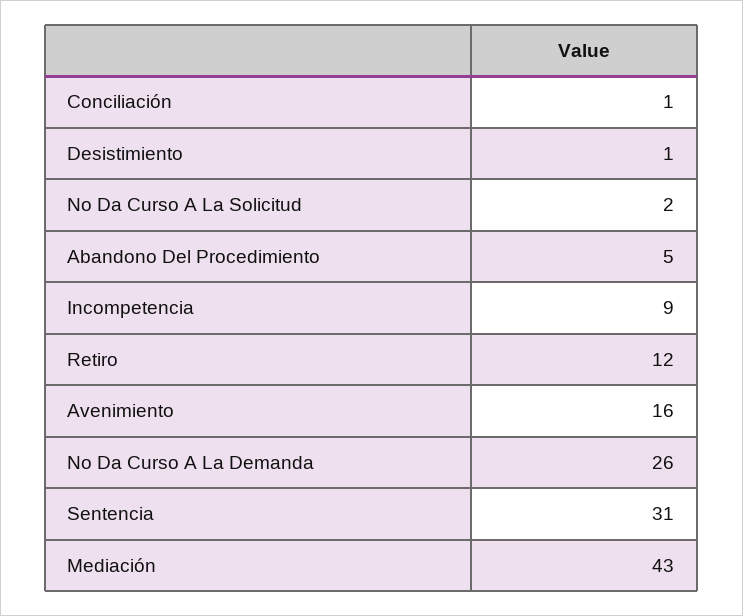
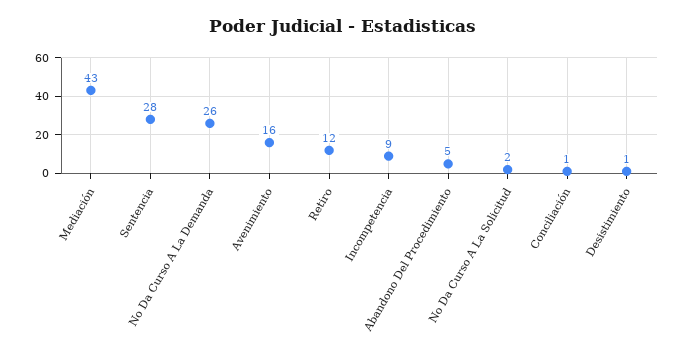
Sentencia: 31 -> 28

